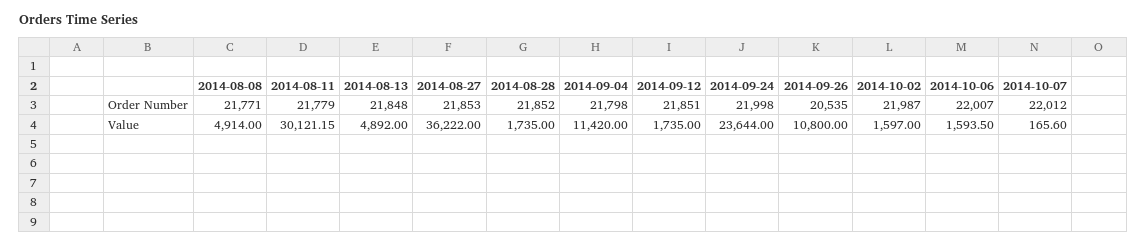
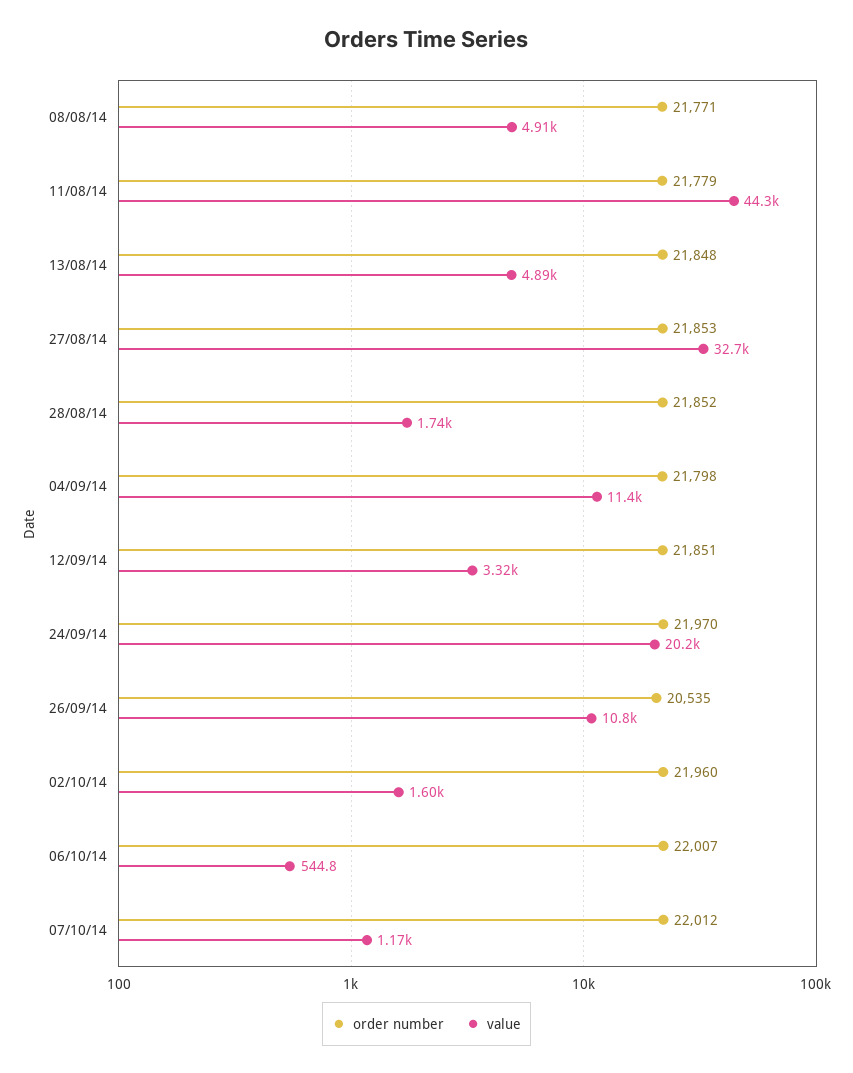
Order Number, 2014-09-24: 21998 -> 21970
Order Number, 2014-10-02: 21987 -> 21960
Value, 2014-08-11: 30121.15 -> 44300
Value, 2014-08-27: 36222 -> 32700
Value, 2014-09-12: 1735 -> 3320
Value, 2014-09-24: 23644 -> 20200
Value, 2014-10-06: 1593.5 -> 544.8
Value, 2014-10-07: 165.6 -> 1170

